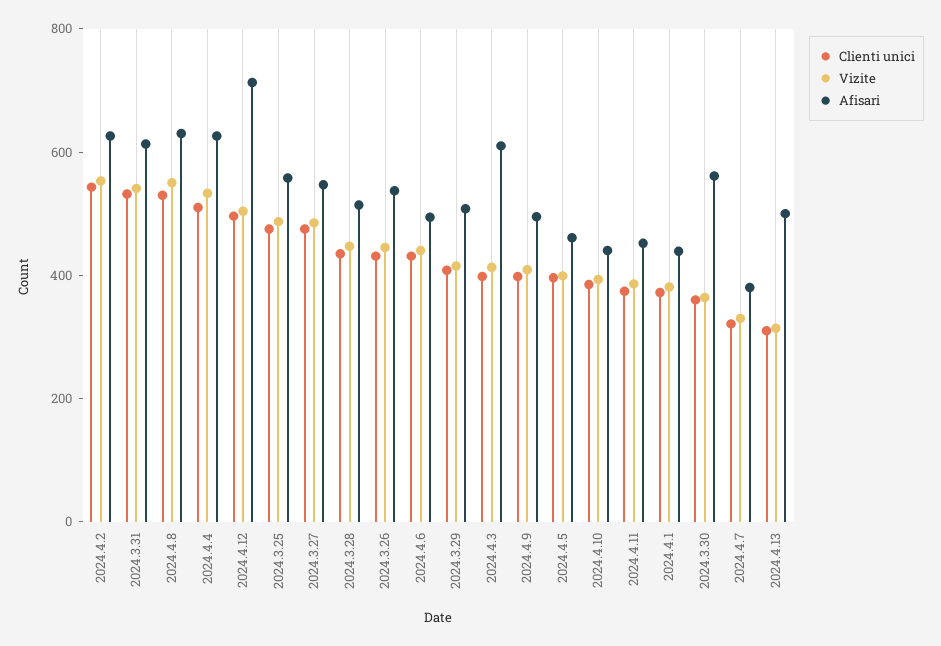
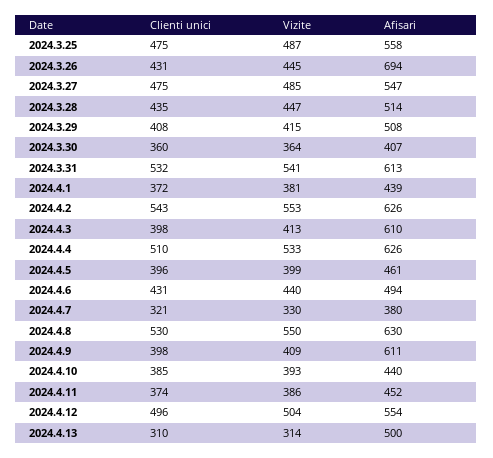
Afisari, 2024.4.12: 700 -> 554
Afisari, 2024.3.26: 550 -> 694
Afisari, 2024.4.9: 500 -> 611
Afisari, 2024.3.30: 550 -> 407

